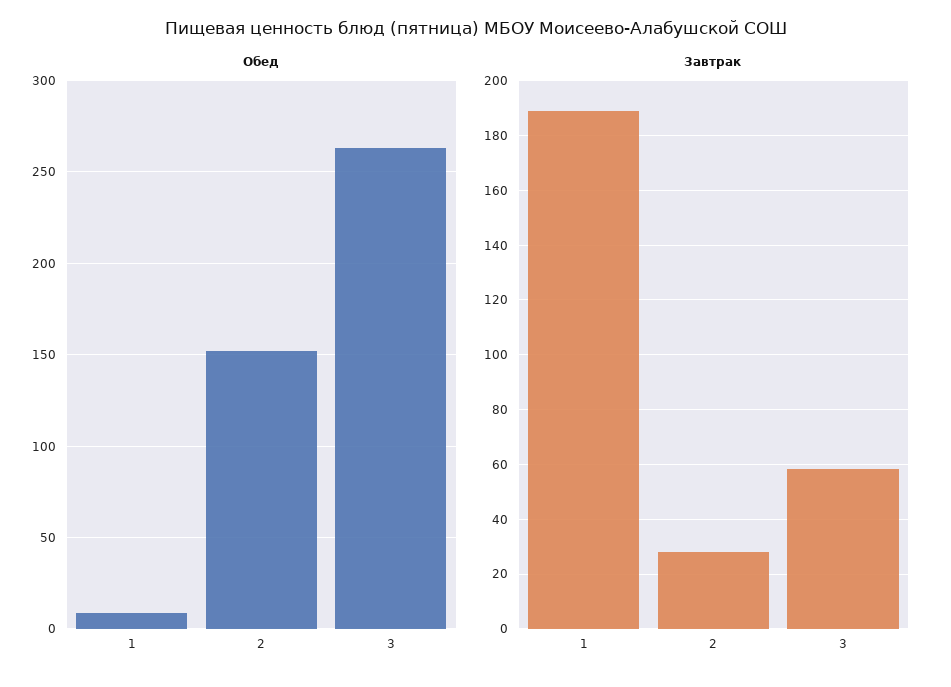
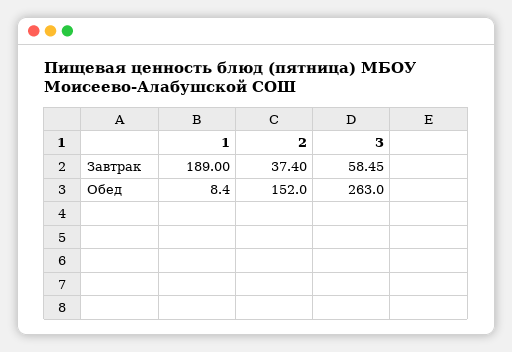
Завтрак, 2: 27.5 -> 37.4

